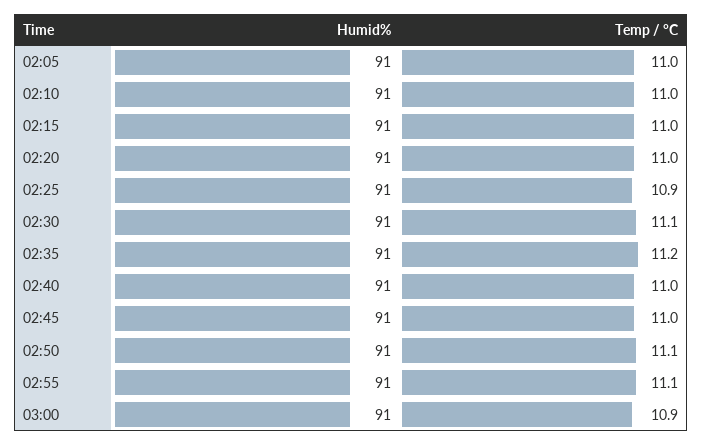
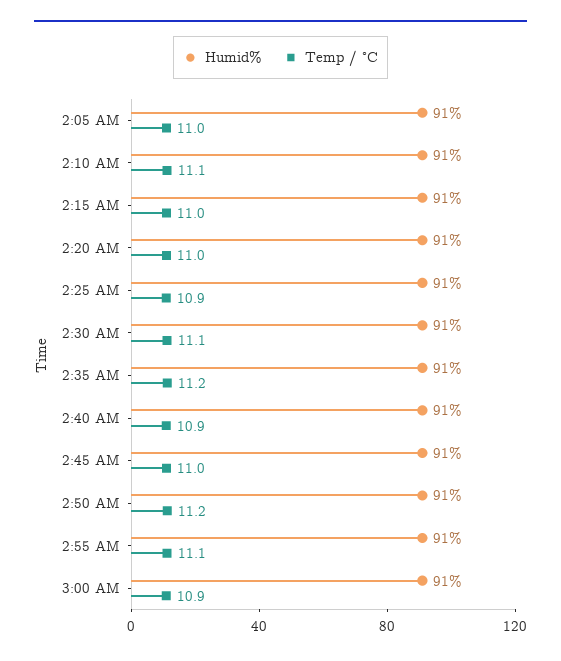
Temp / °C, 02:10: 11 -> 11.1
Temp / °C, 02:40: 11 -> 10.9
Temp / °C, 02:50: 11.1 -> 11.2

